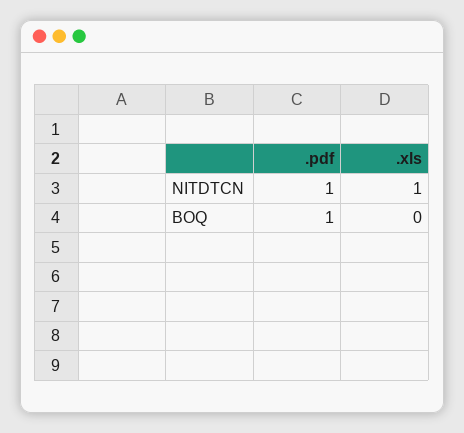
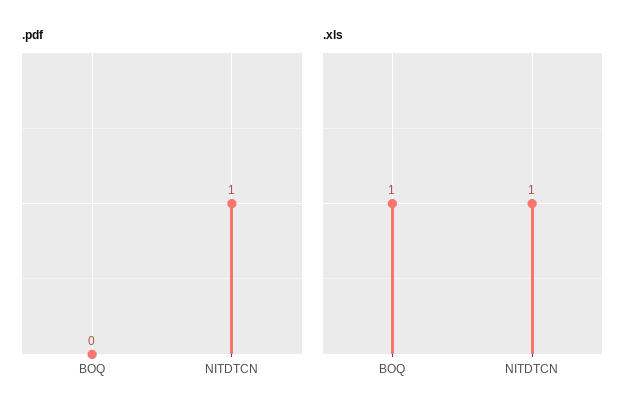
.pdf, BOQ: 1 -> 0
.xls, BOQ: 0 -> 1

